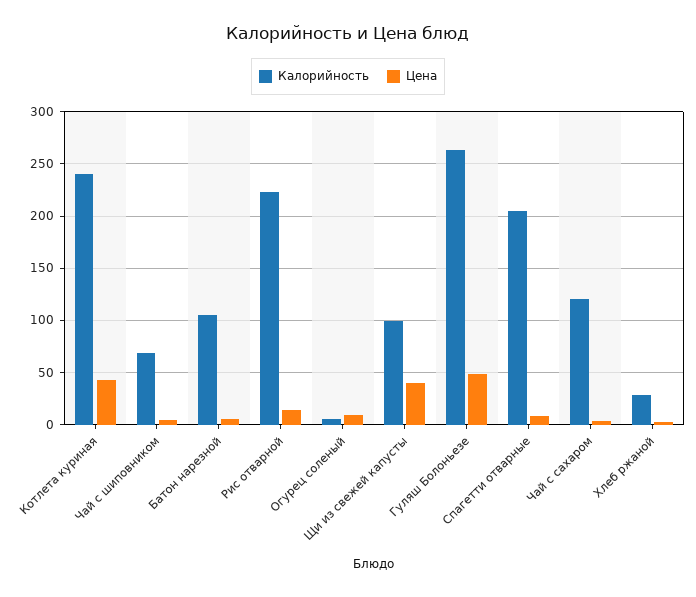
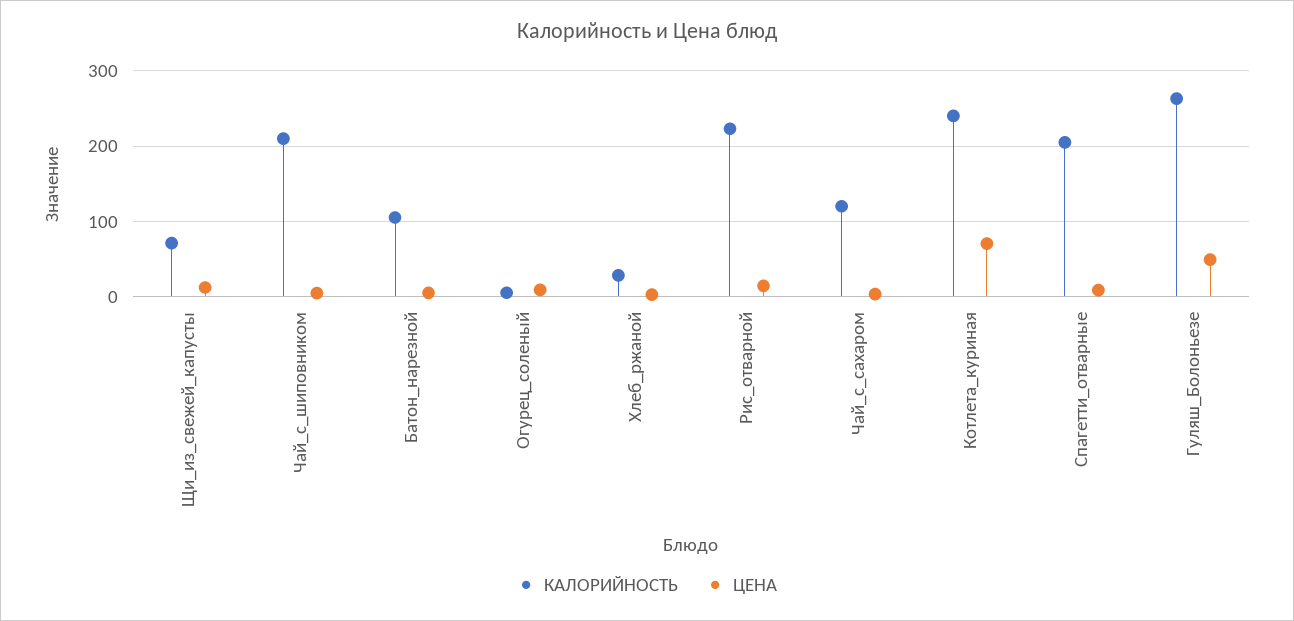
Цена, Котлета куриная: 40 -> 70
Калорийность, Чай с шиповником: 70 -> 210
Калорийность, Щи из свежей капусты: 100 -> 70
Цена, Щи из свежей капусты: 40 -> 10

